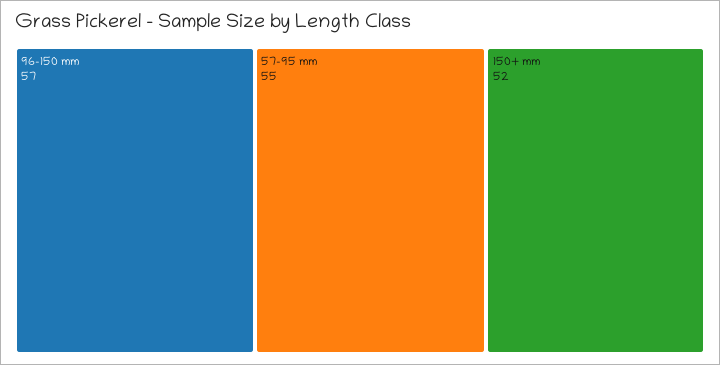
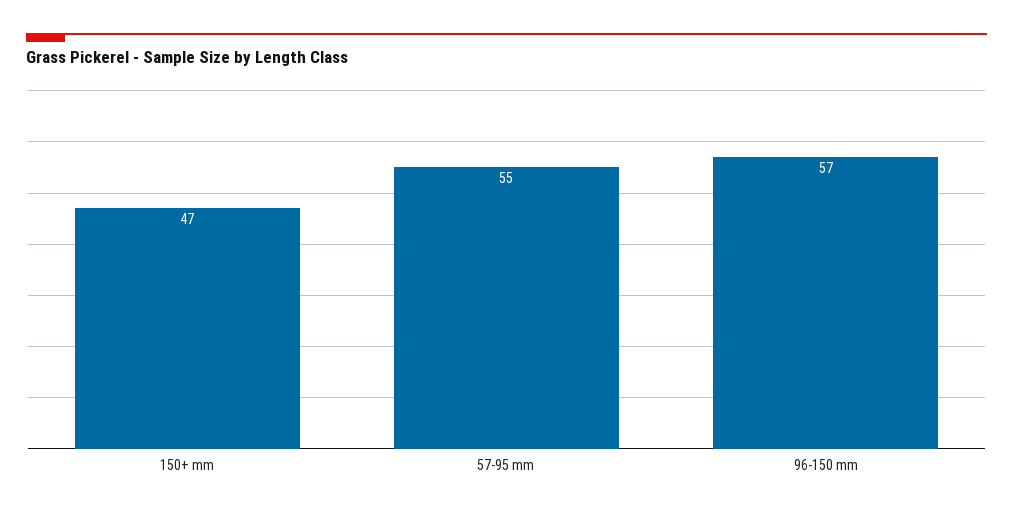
150+ mm: 52 -> 47

